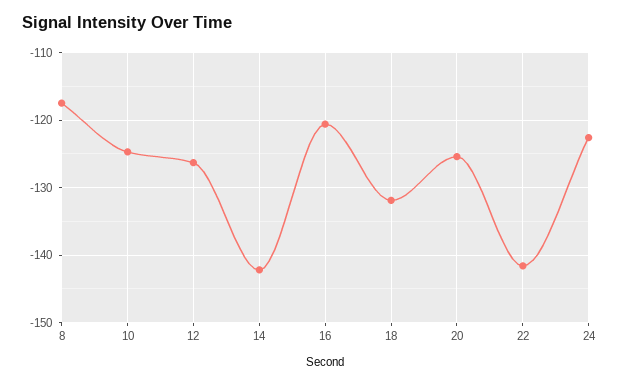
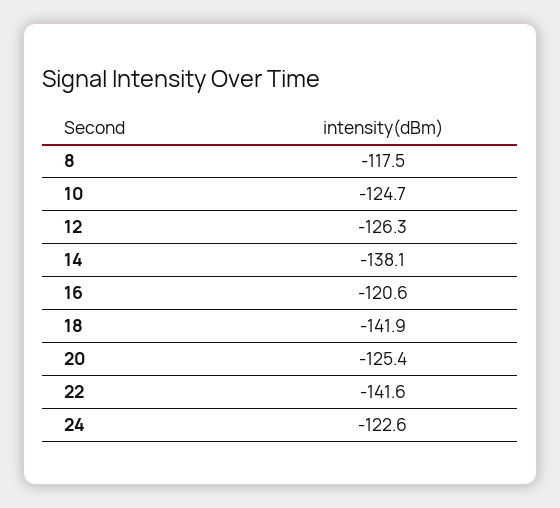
14: -142 -> -138.1
18: -132 -> -141.9

